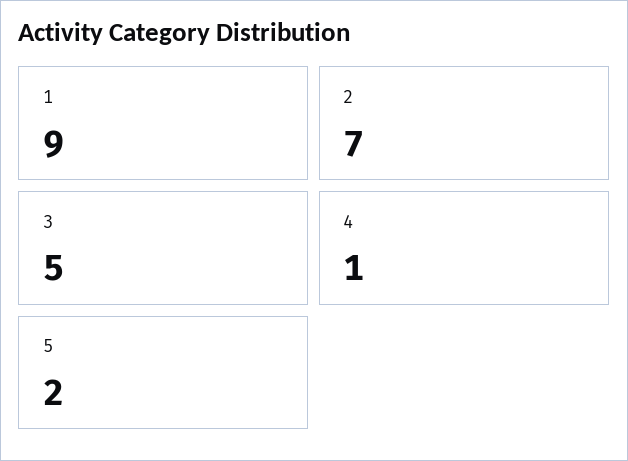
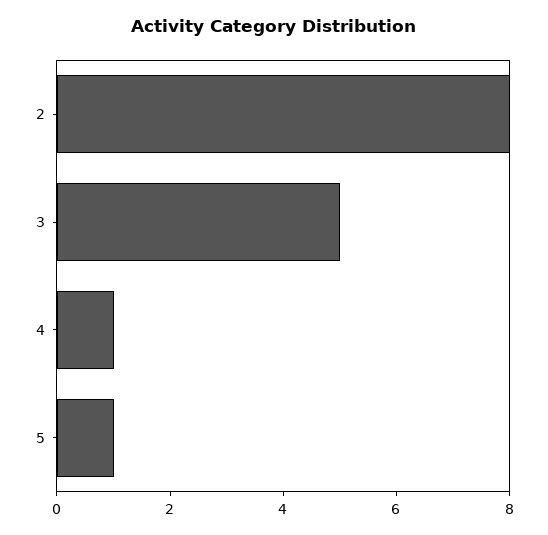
1: 9 -> none
2: 7 -> 8
5: 2 -> 1

